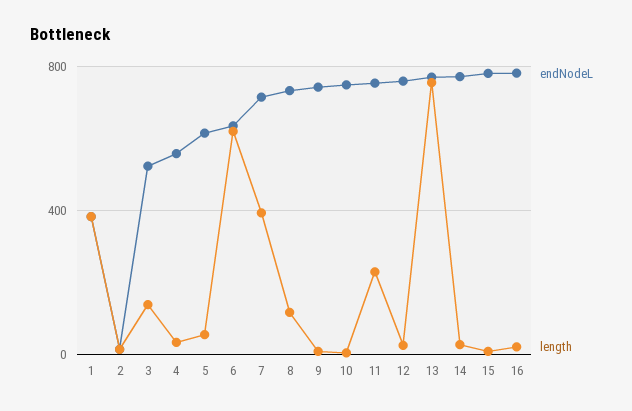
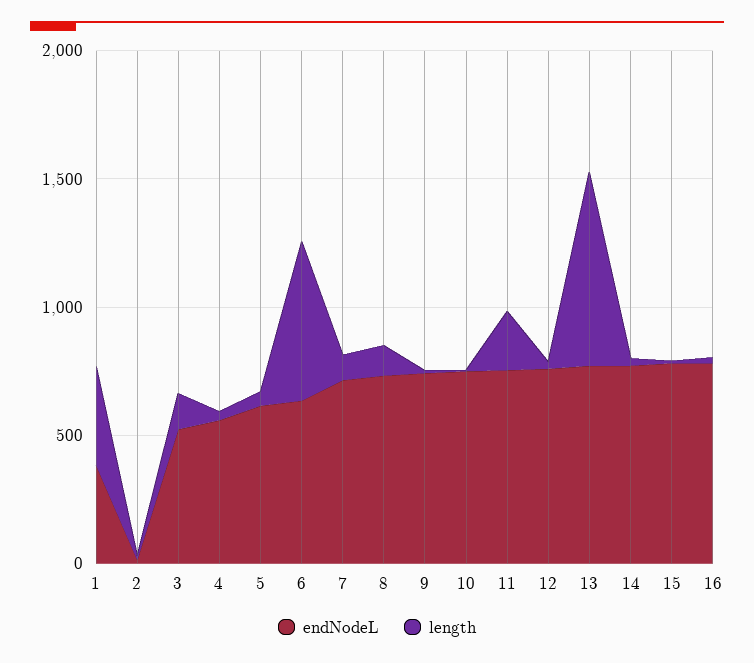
length, 7: 400 -> 100

